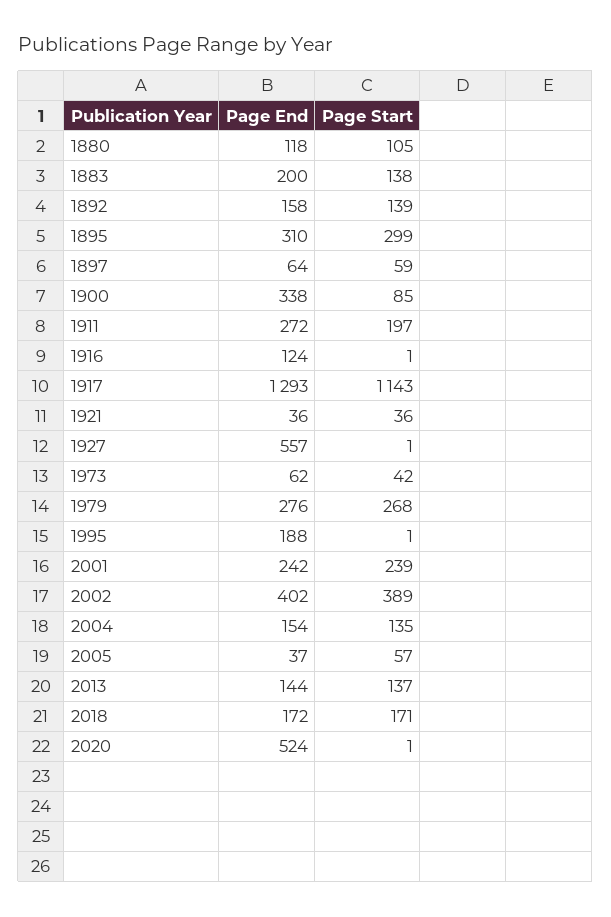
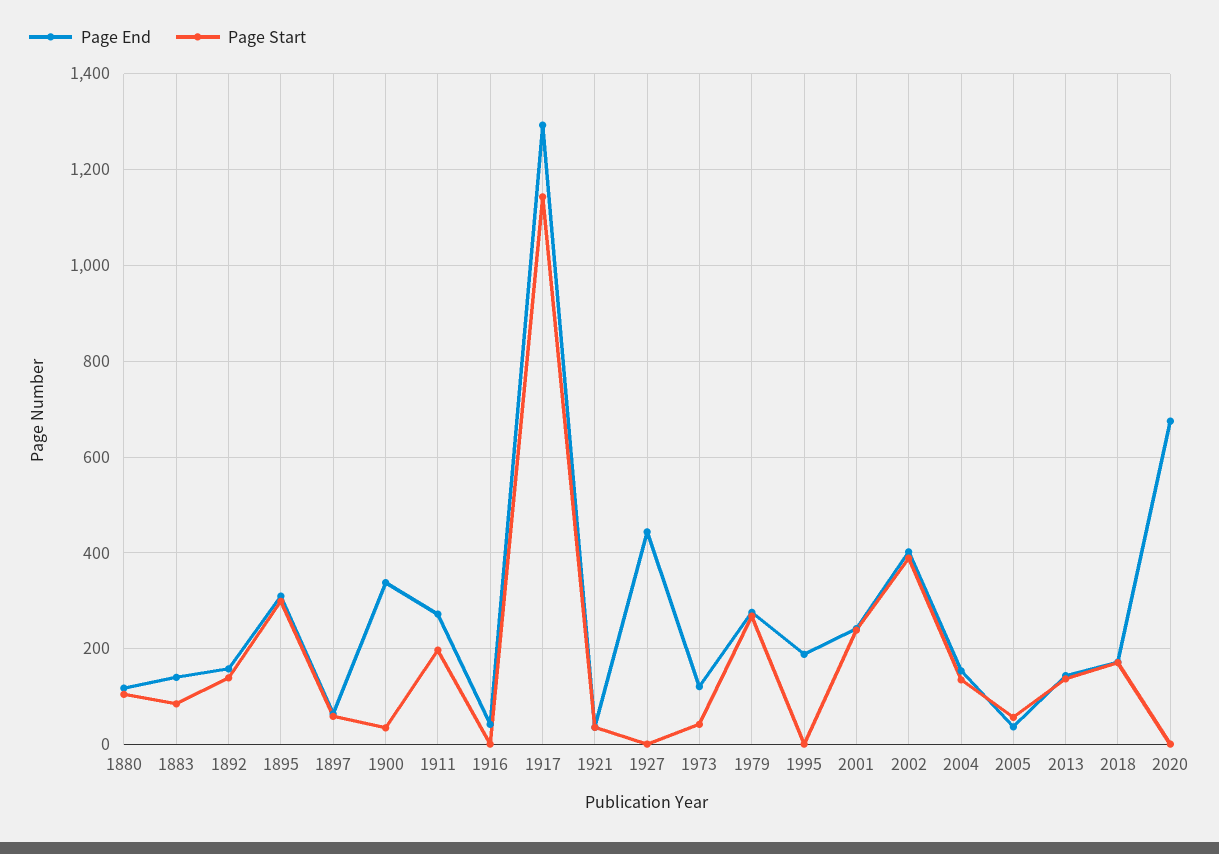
Page End, 1883: 200 -> 140
Page Start, 1883: 138 -> 80
Page Start, 1900: 85 -> 40
Page End, 1916: 124 -> 40
Page End, 1927: 557 -> 440
Page End, 1973: 62 -> 120
Page End, 2020: 524 -> 680

